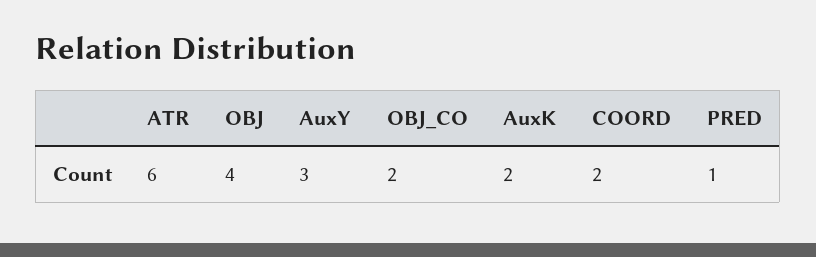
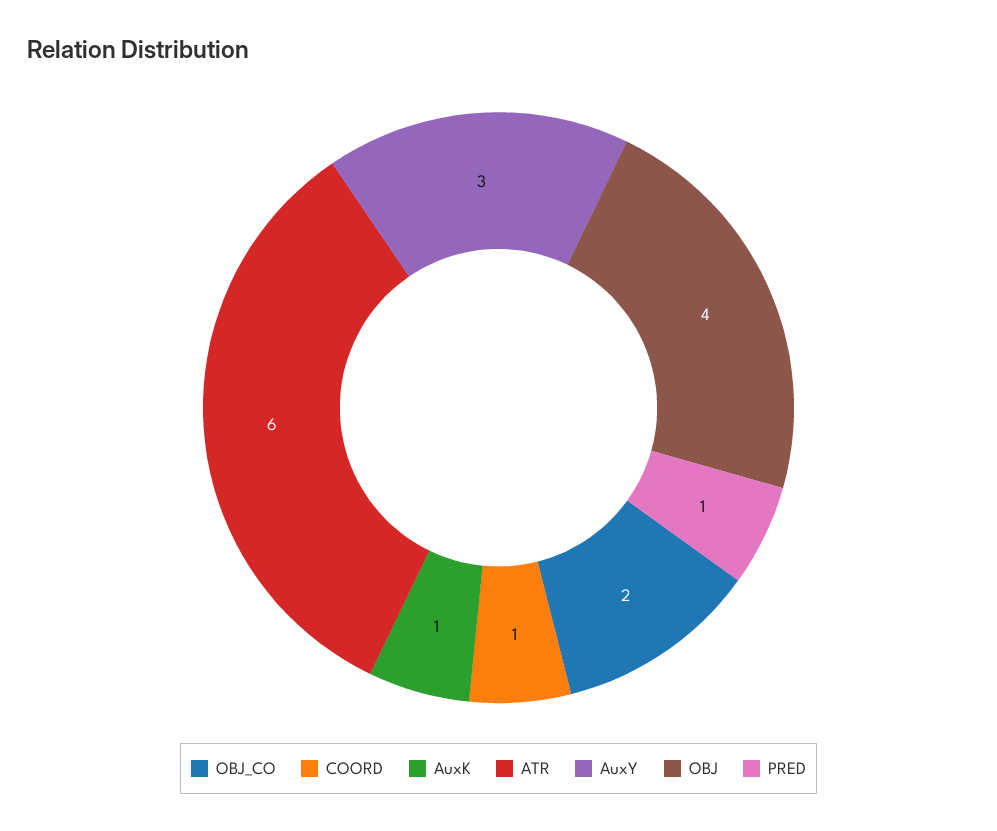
AuxK: 2 -> 1
COORD: 2 -> 1

